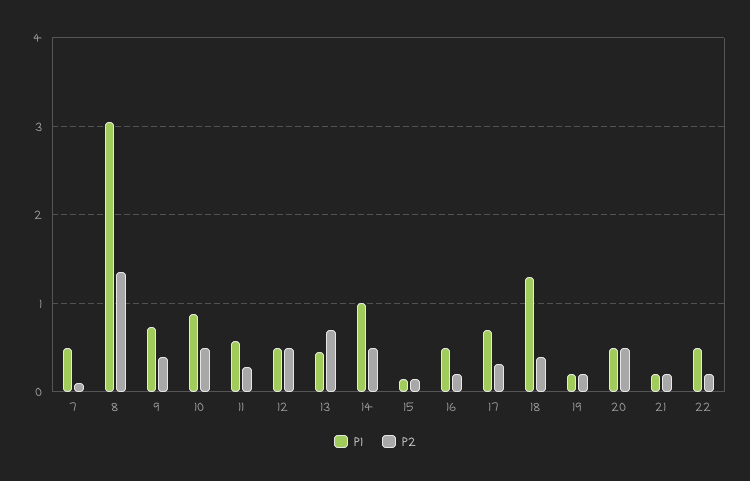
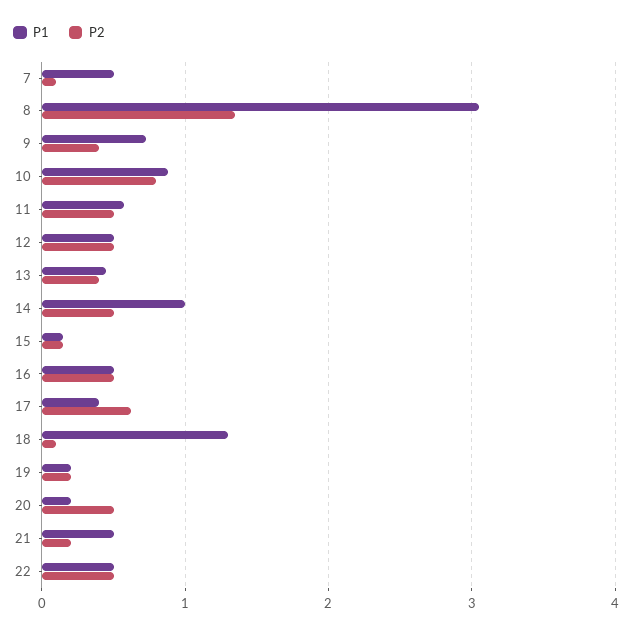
P2, 10: 0.5 -> 0.8
P2, 11: 0.3 -> 0.5
P2, 13: 0.7 -> 0.4
P2, 16: 0.2 -> 0.5
P1, 17: 0.7 -> 0.4
P2, 17: 0.3 -> 0.6
P2, 18: 0.4 -> 0.1
P1, 20: 0.5 -> 0.2
P1, 21: 0.2 -> 0.5
P2, 22: 0.2 -> 0.5

